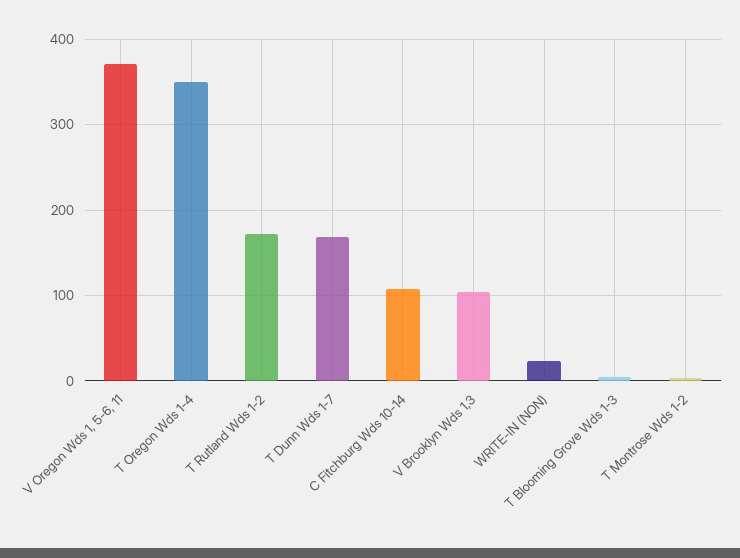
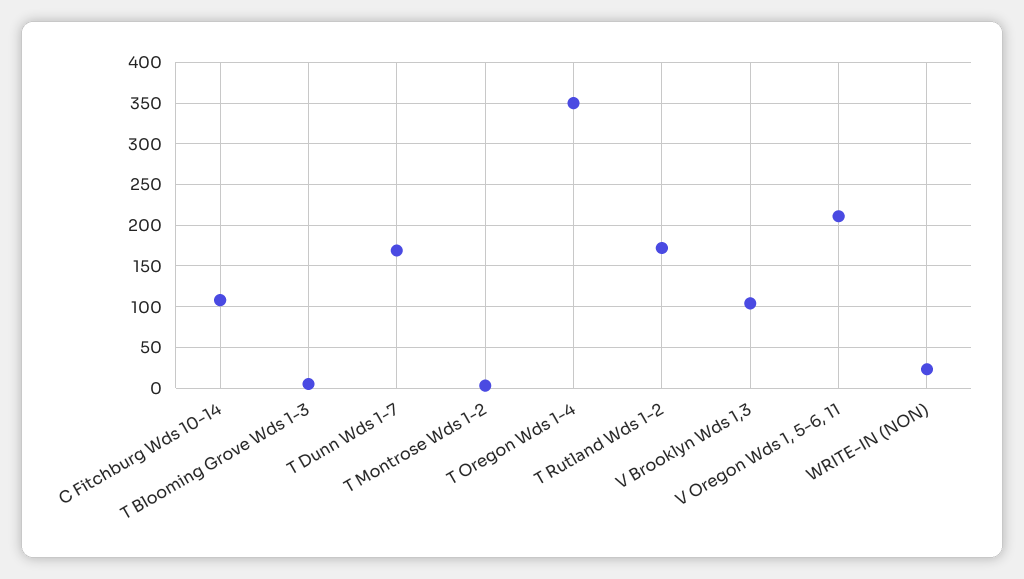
V Oregon Wds 1, 5-6, 11: 370 -> 210

